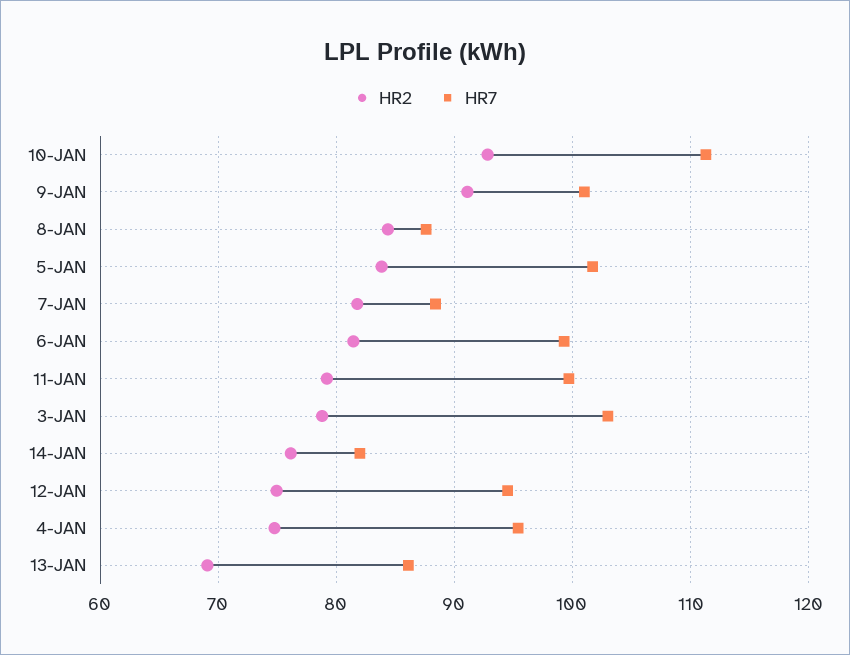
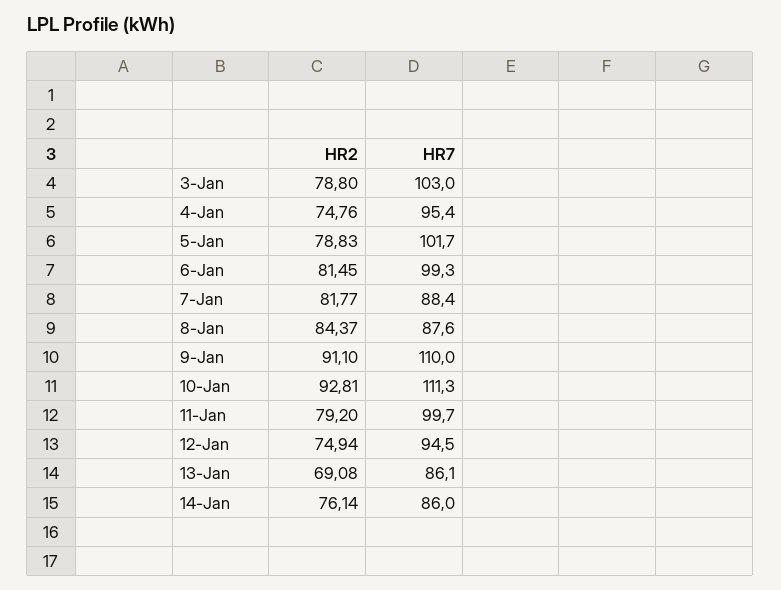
HR7, 9-JAN: 101 -> 110
HR2, 5-JAN: 84 -> 78.83
HR7, 14-JAN: 82 -> 86

